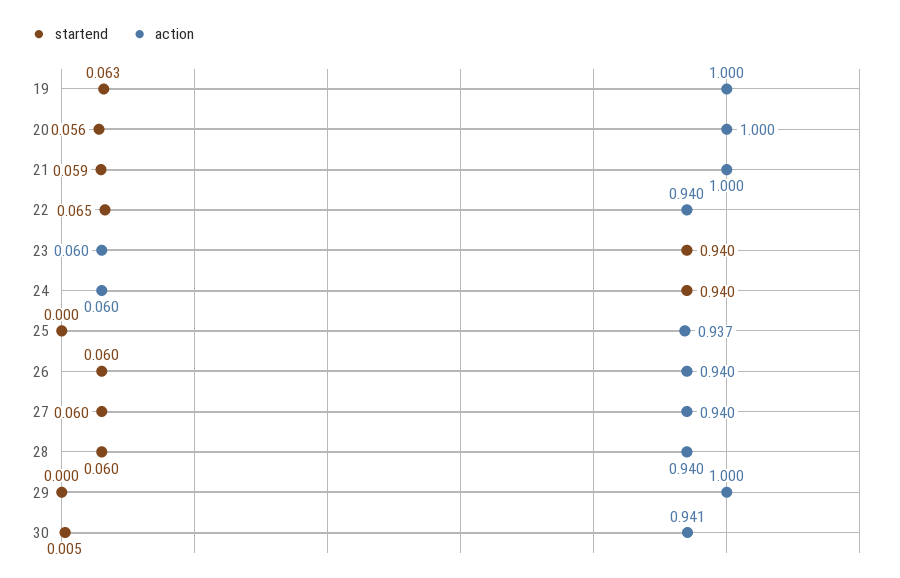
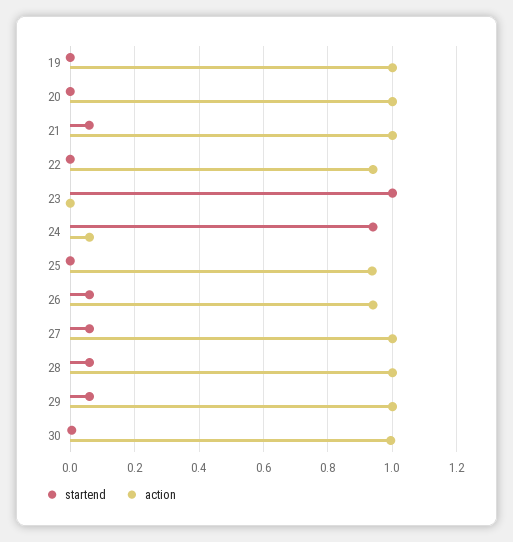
startend, 19: 0.063 -> 0
startend, 20: 0.056 -> 0
startend, 22: 0.065 -> 0
startend, 23: 0.94 -> 1
action, 23: 0.06 -> 0
action, 27: 0.94 -> 1
action, 28: 0.94 -> 1
startend, 29: 0 -> 0.06
action, 30: 0.941 -> 1

